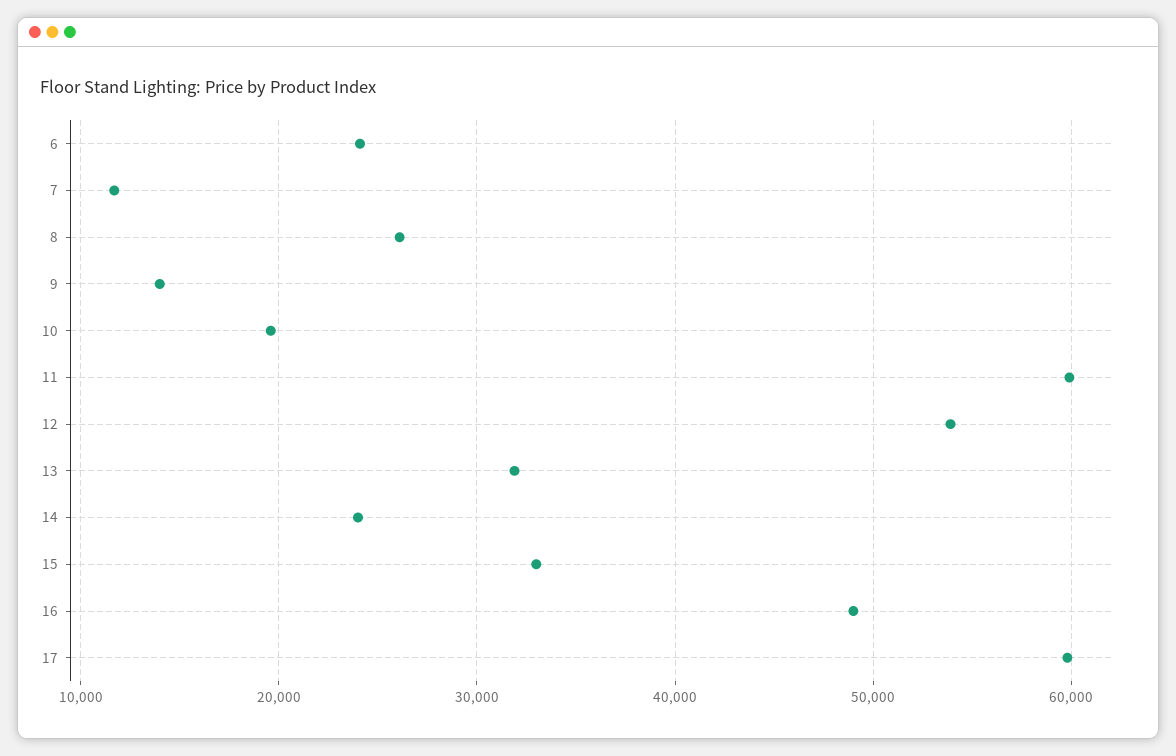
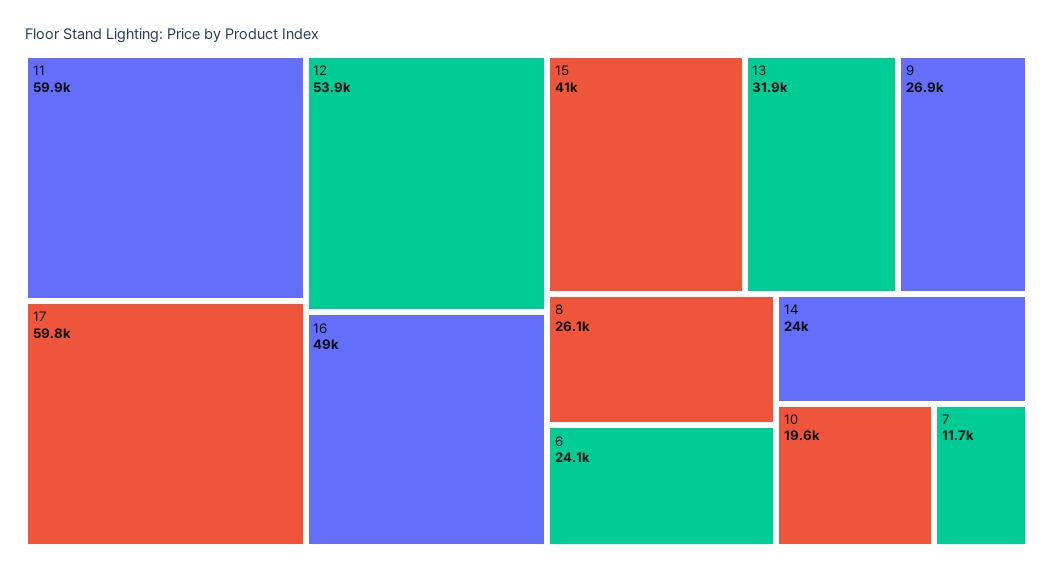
9: 14000 -> 26900
15: 33000 -> 41000

